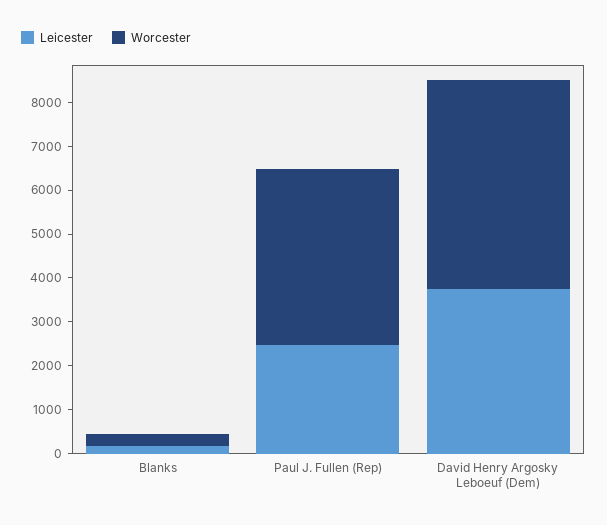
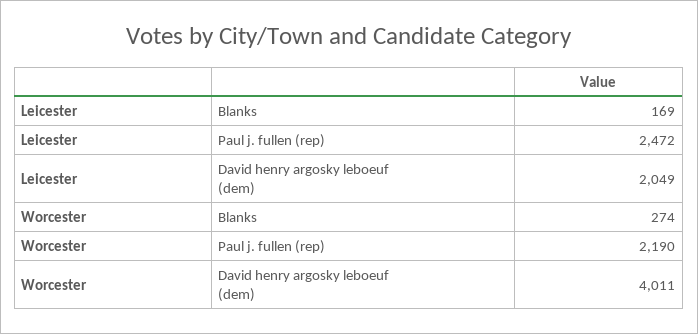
Worcester, Paul J. Fullen (Rep): 4000 -> 2190
Leicester, David Henry Argosky Leboeuf (Dem): 3800 -> 2049
Worcester, David Henry Argosky Leboeuf (Dem): 4800 -> 4011

